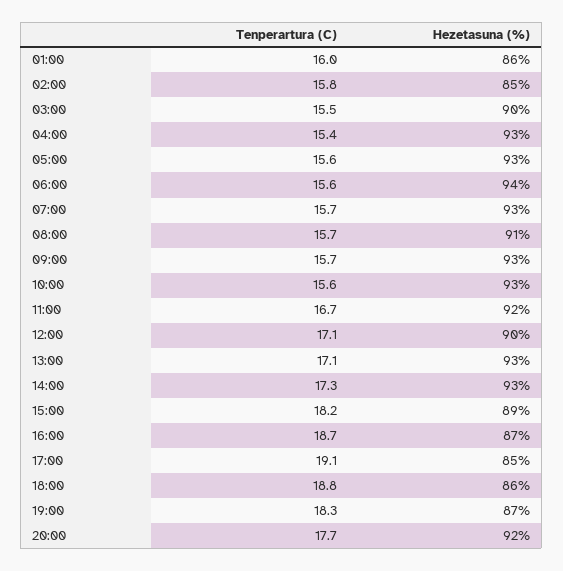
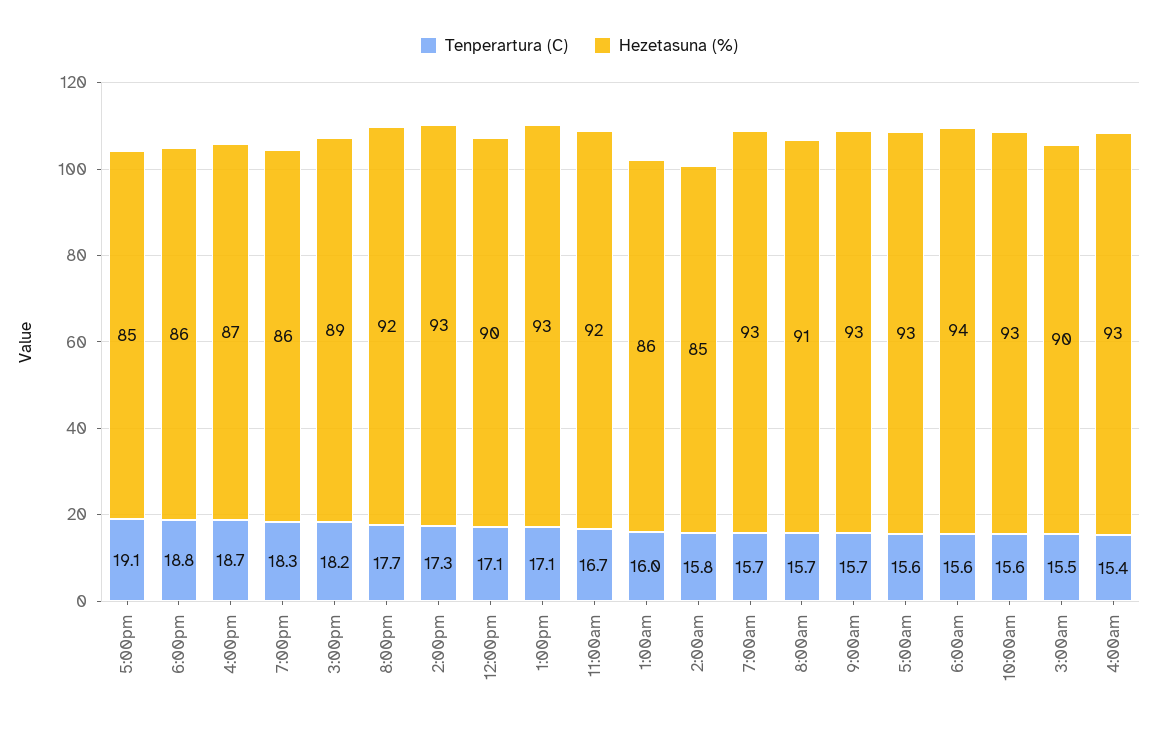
Hezetasuna (%), 19:00: 87 -> 86

